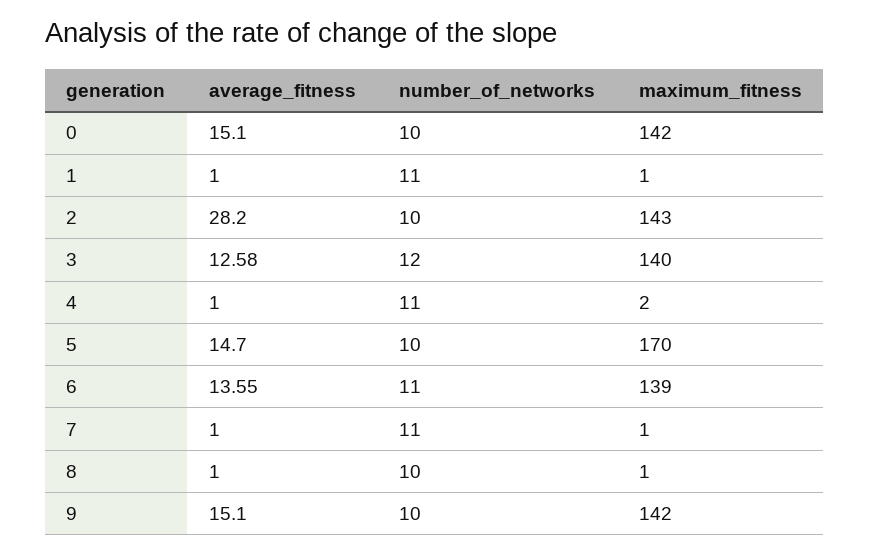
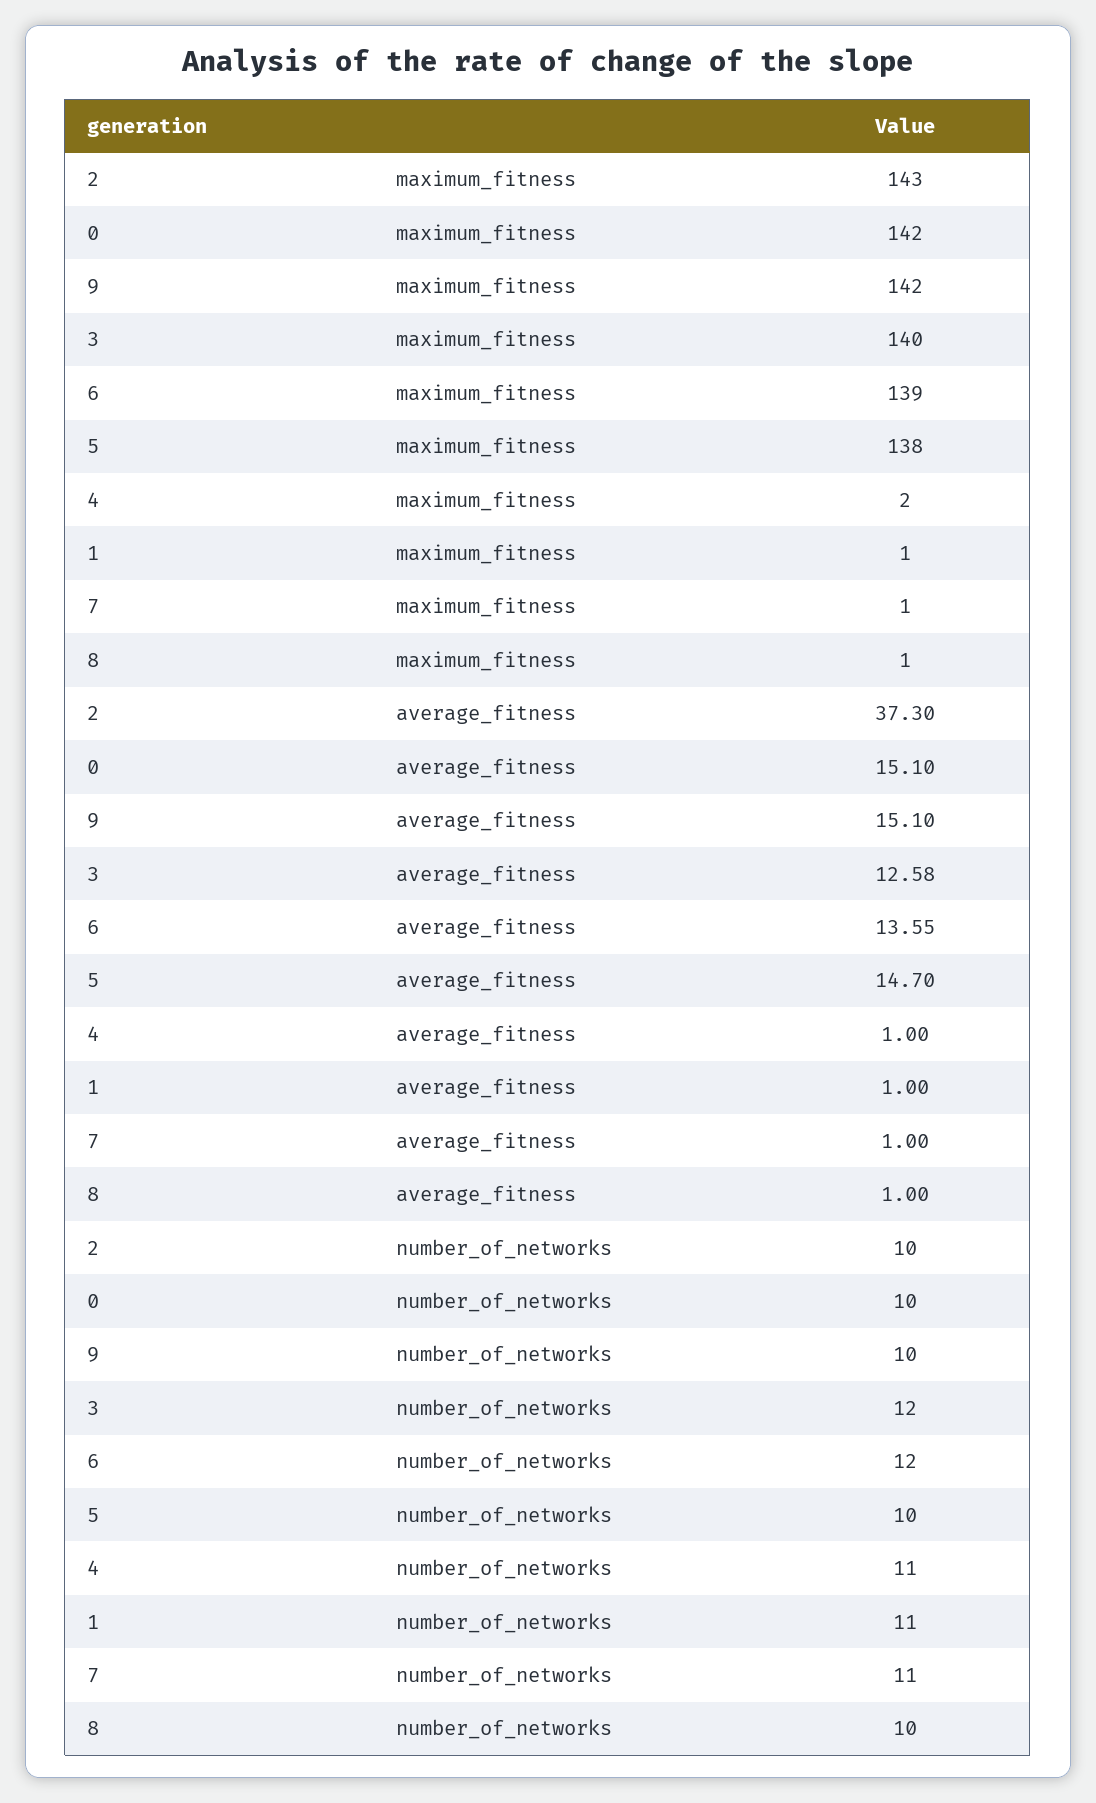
average_fitness, 2: 28.2 -> 37.3
maximum_fitness, 5: 170 -> 138
number_of_networks, 6: 11 -> 12

